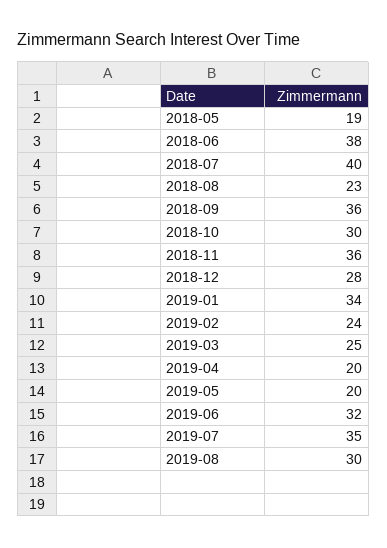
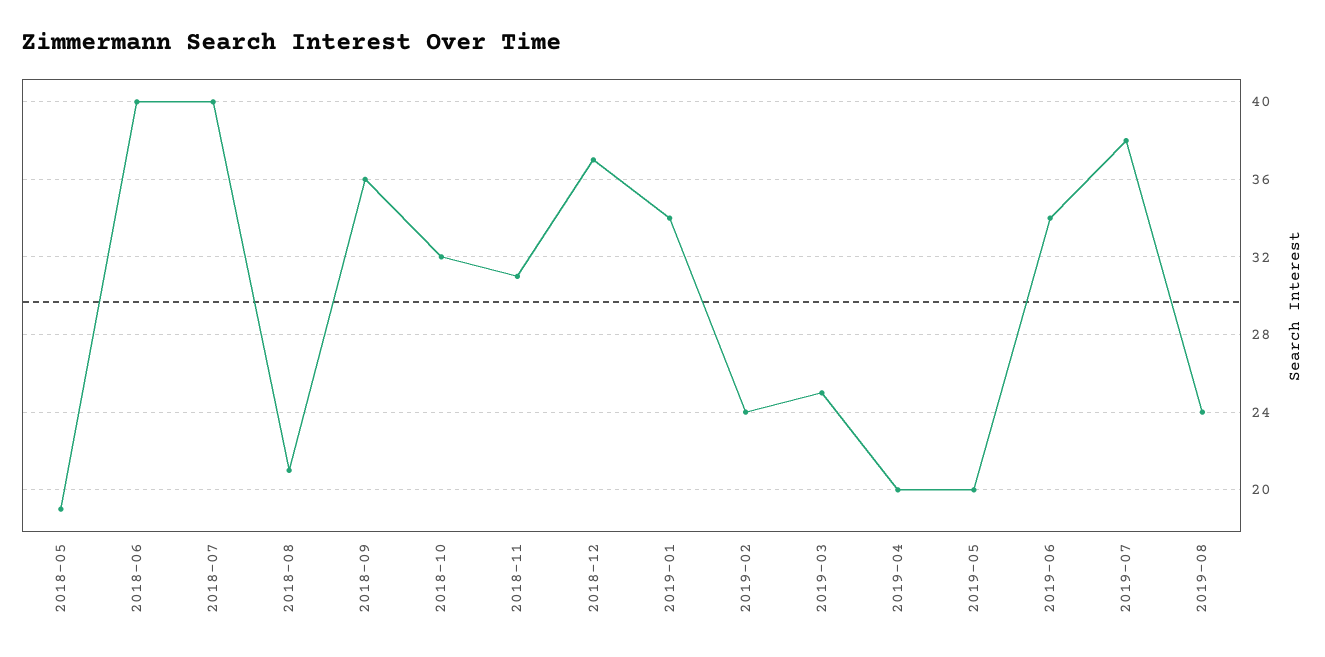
2018-06: 38 -> 40
2018-08: 23 -> 21
2018-10: 30 -> 32
2018-11: 36 -> 31
2018-12: 28 -> 37
2019-06: 32 -> 34
2019-07: 35 -> 38
2019-08: 30 -> 24

